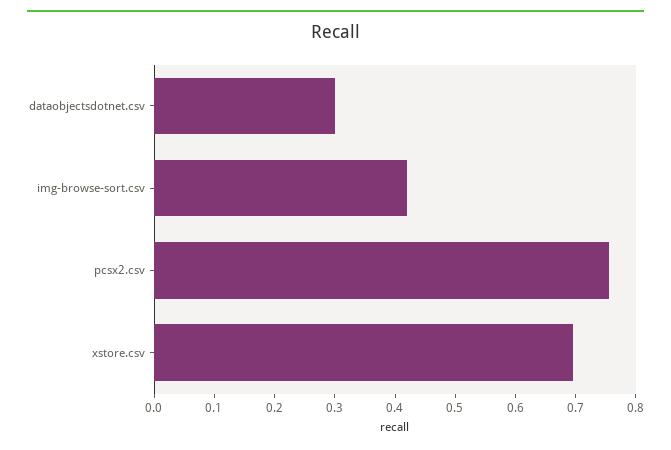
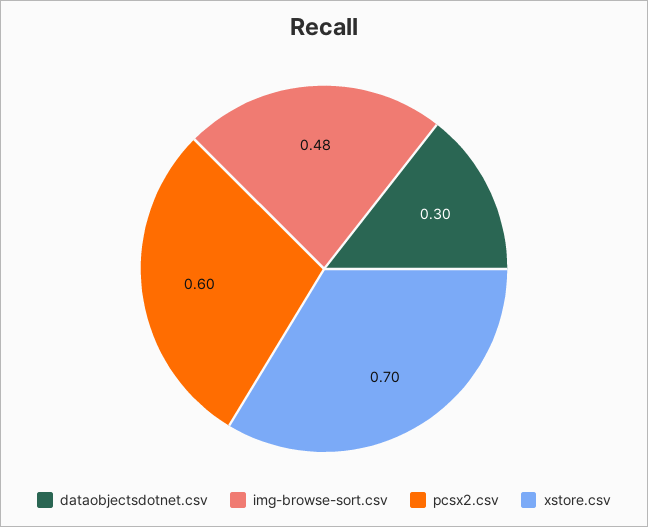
img-browse-sort.csv: 0.42 -> 0.48
pcsx2.csv: 0.76 -> 0.6

